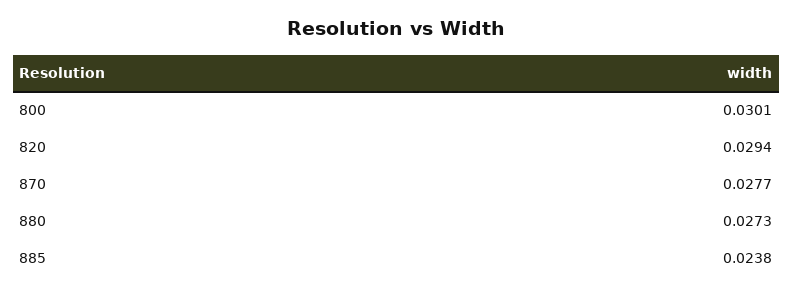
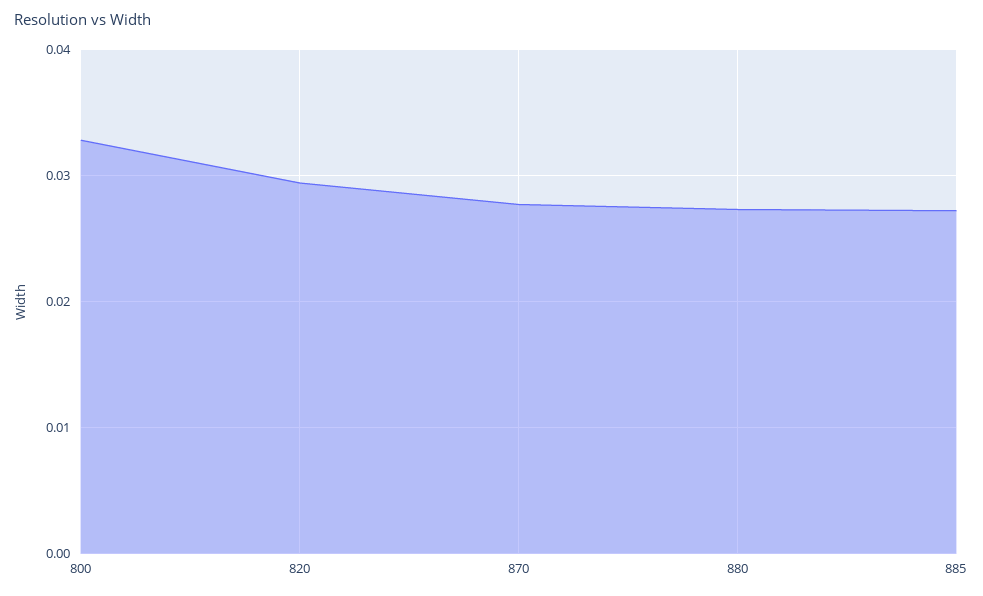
800: 0.0301 -> 0.033
885: 0.0238 -> 0.027

